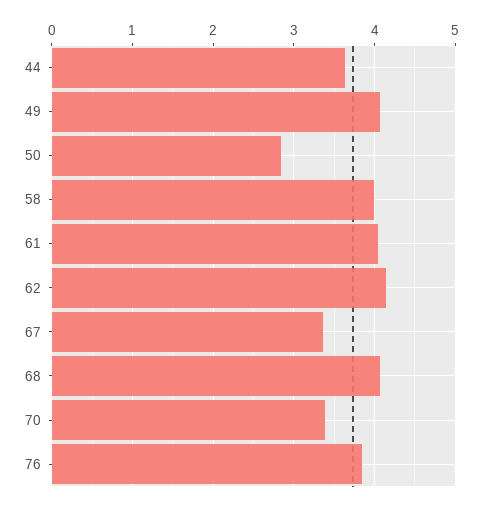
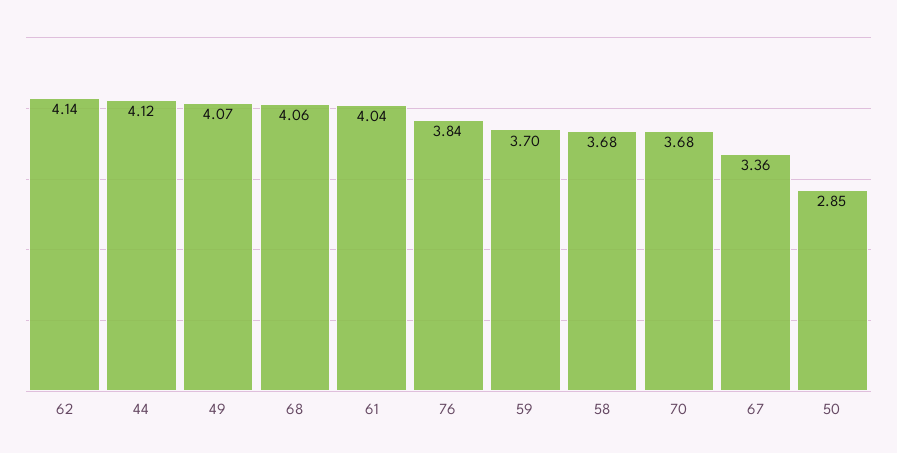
44: 3.6 -> 4.12
58: 4 -> 3.68
70: 3.4 -> 3.68
59: none -> 3.7

